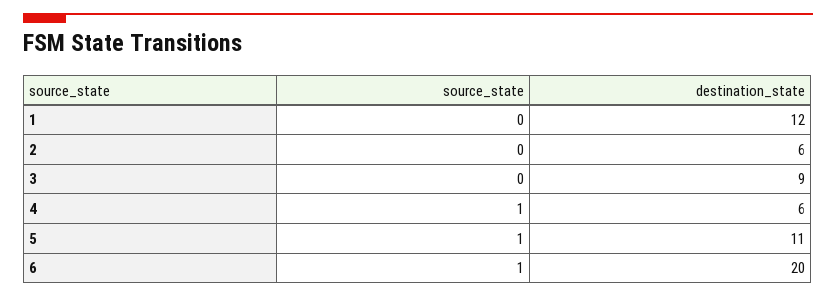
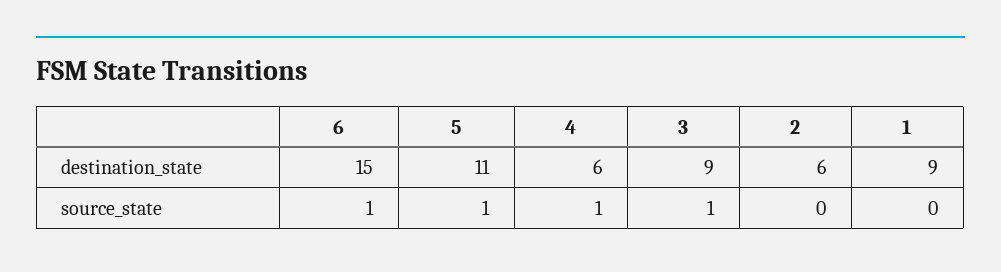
destination_state, 1: 12 -> 9
source_state, 3: 0 -> 1
destination_state, 6: 20 -> 15

